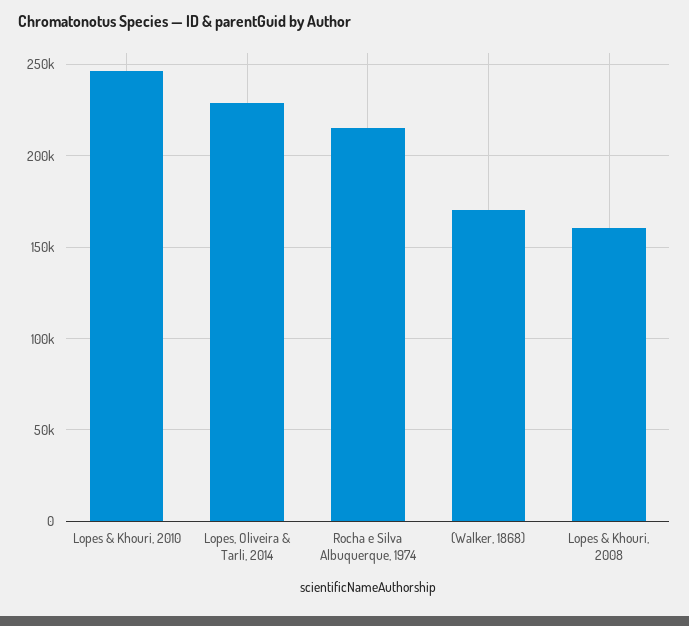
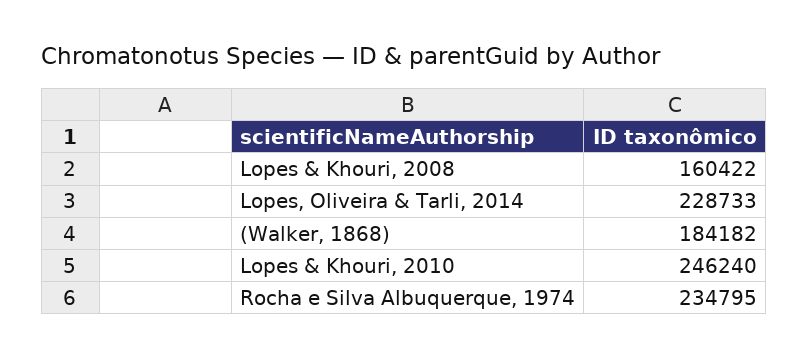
Rocha e Silva Albuquerque, 1974: 215000 -> 234795
(Walker, 1868): 170000 -> 184182

